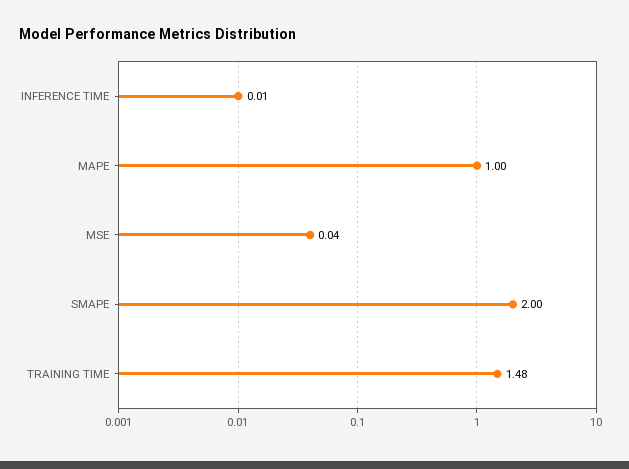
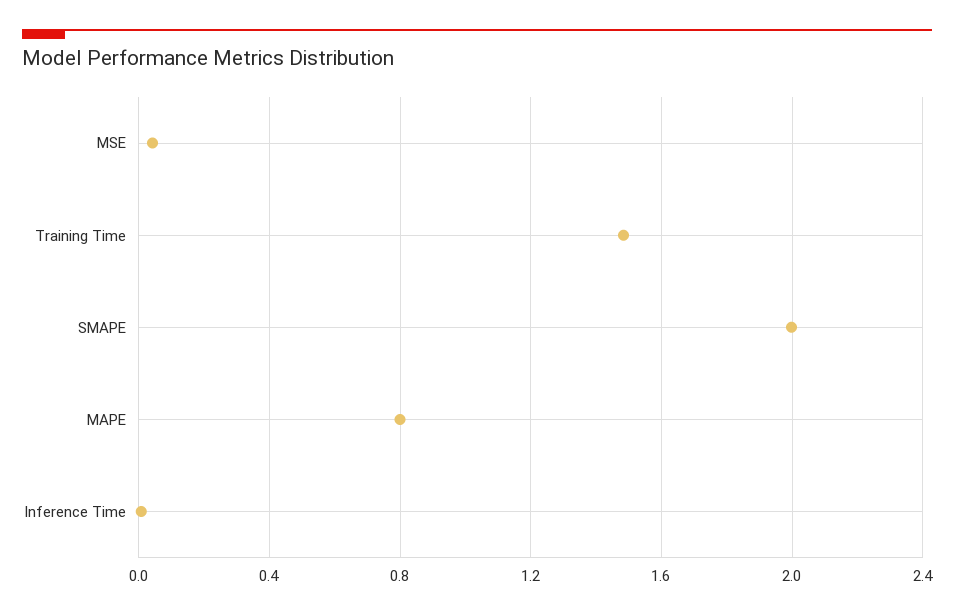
MAPE: 1 -> 0.8

